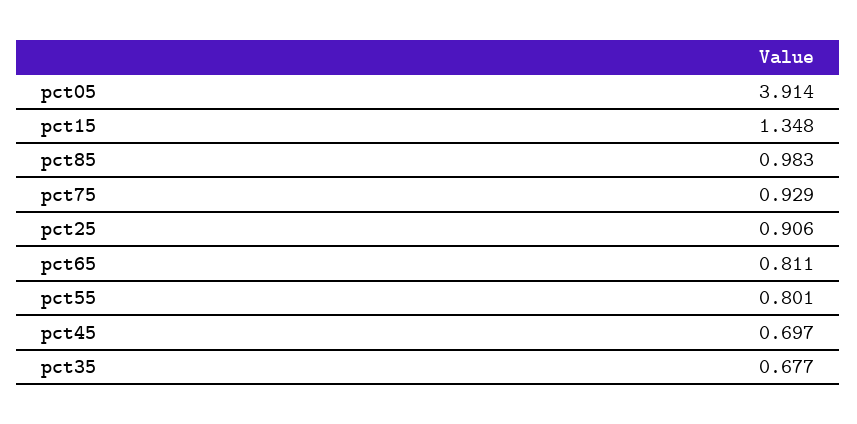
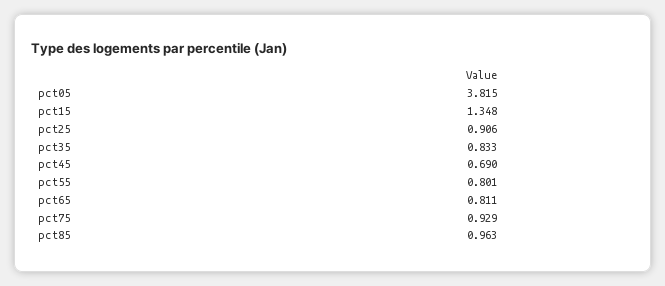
pct05: 3.914 -> 3.815
pct85: 0.983 -> 0.963
pct45: 0.697 -> 0.69
pct35: 0.677 -> 0.833

